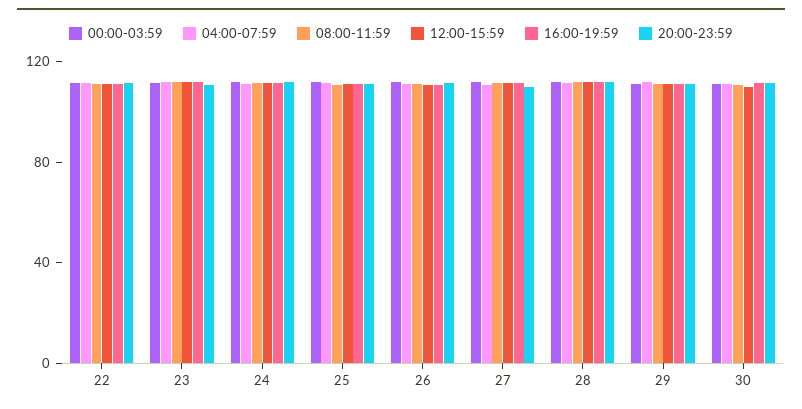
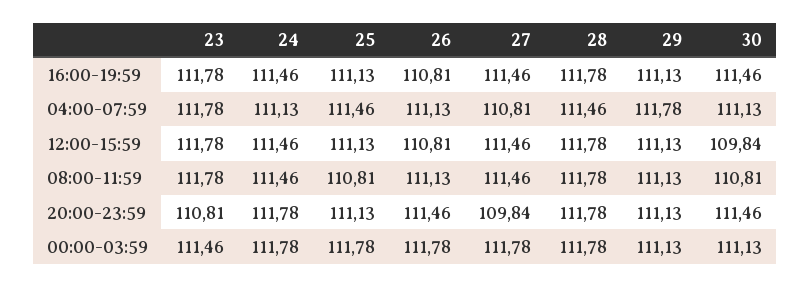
00:00-03:59, 22: 110 -> none
04:00-07:59, 22: 110 -> none
08:00-11:59, 22: 110 -> none
12:00-15:59, 22: 110 -> none
16:00-19:59, 22: 110 -> none
20:00-23:59, 22: 110 -> none

